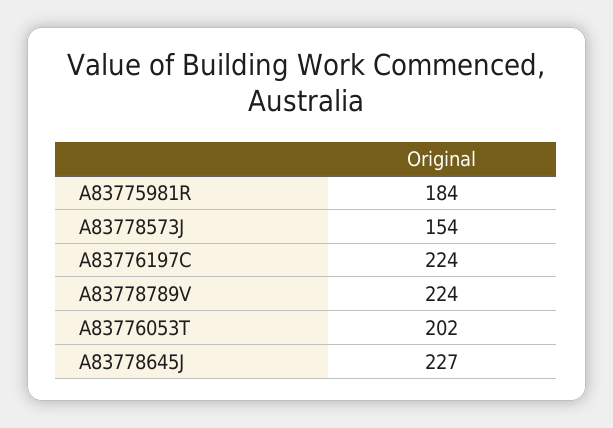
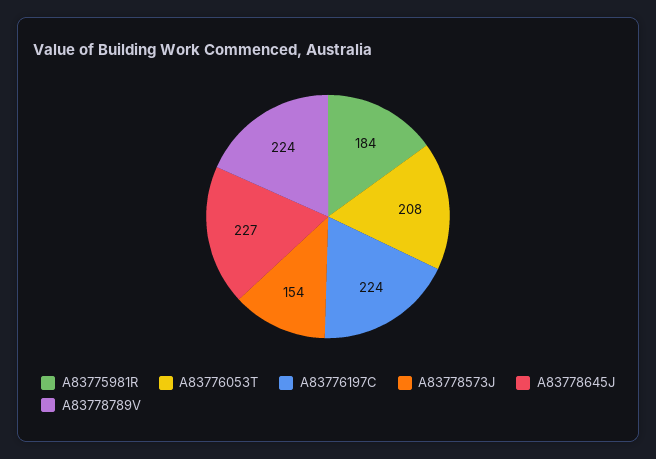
A83776053T: 202 -> 208

